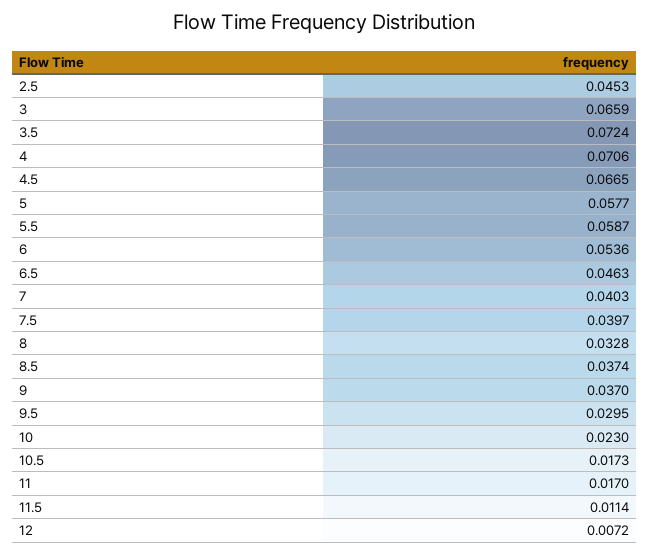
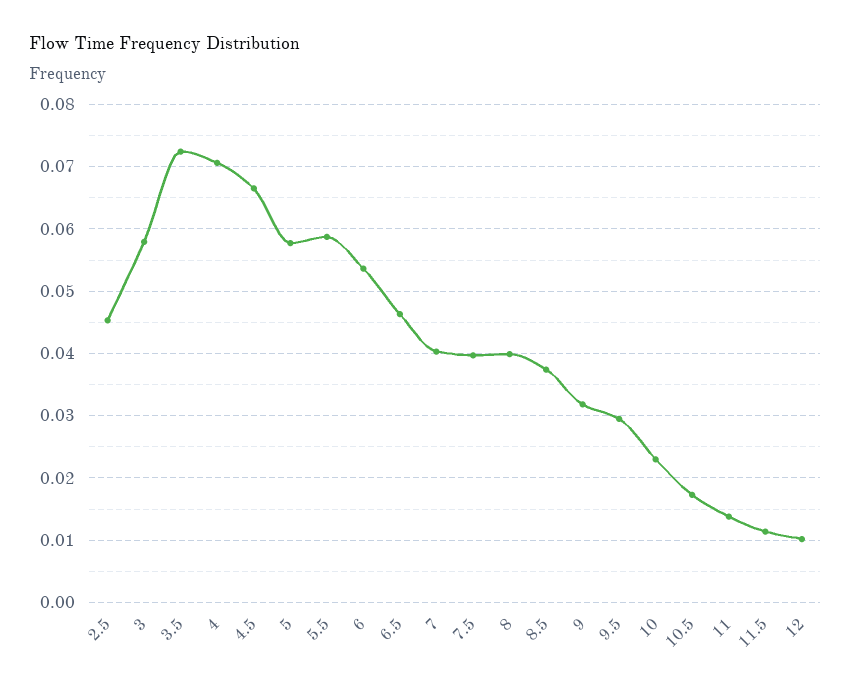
3: 0.0659 -> 0.058
8: 0.0328 -> 0.04
9: 0.037 -> 0.032
11: 0.017 -> 0.014
12: 0.0072 -> 0.01

